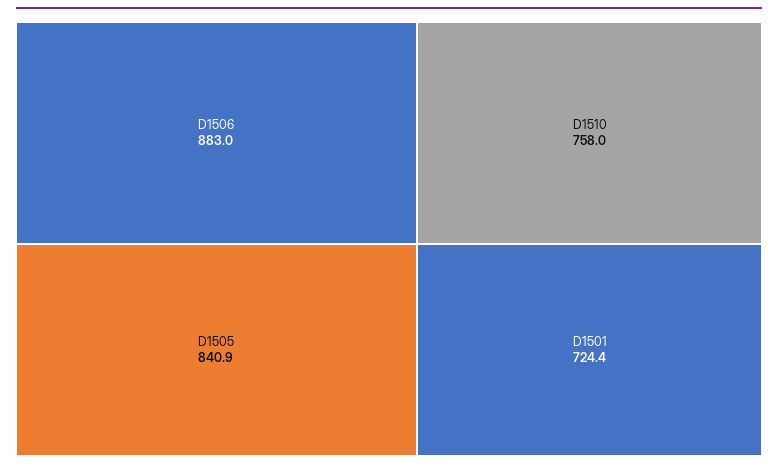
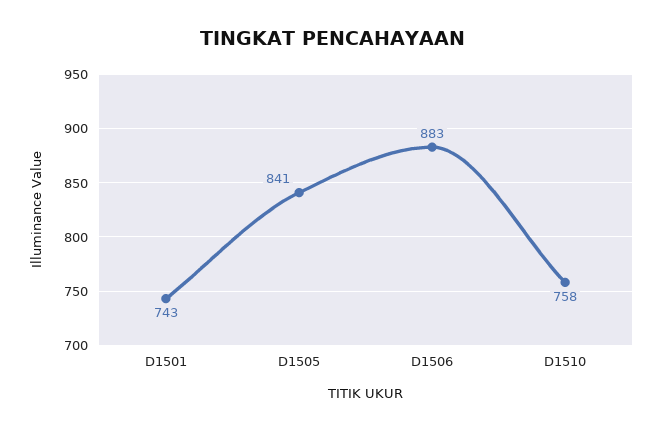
D1501: 724.4 -> 743

